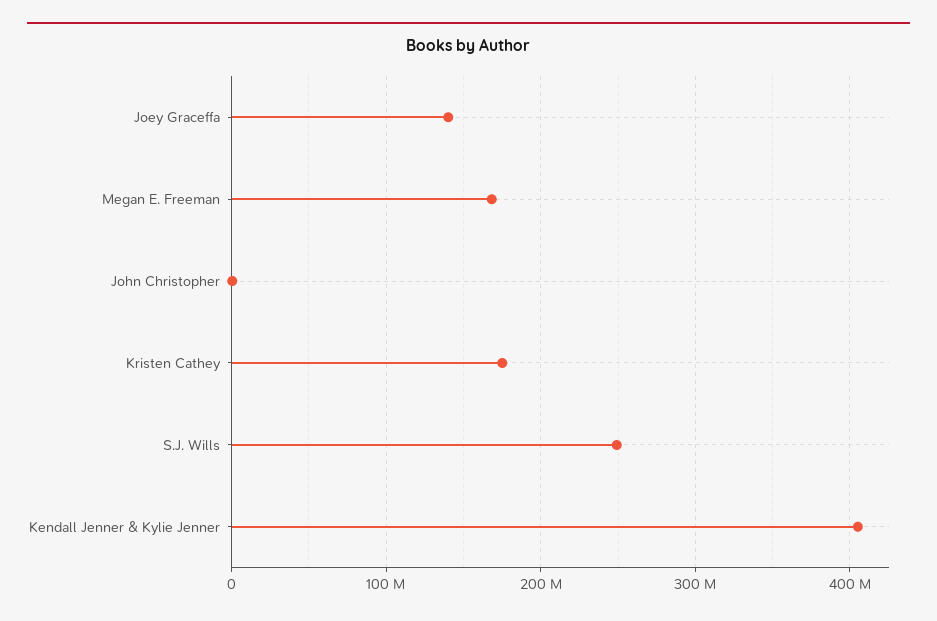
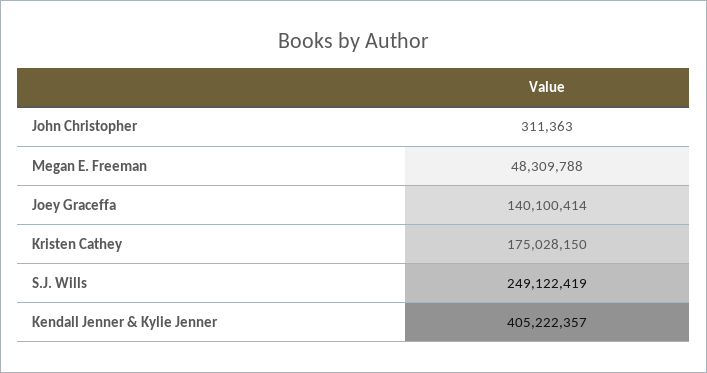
Megan E. Freeman: 170000000 -> 48309788

